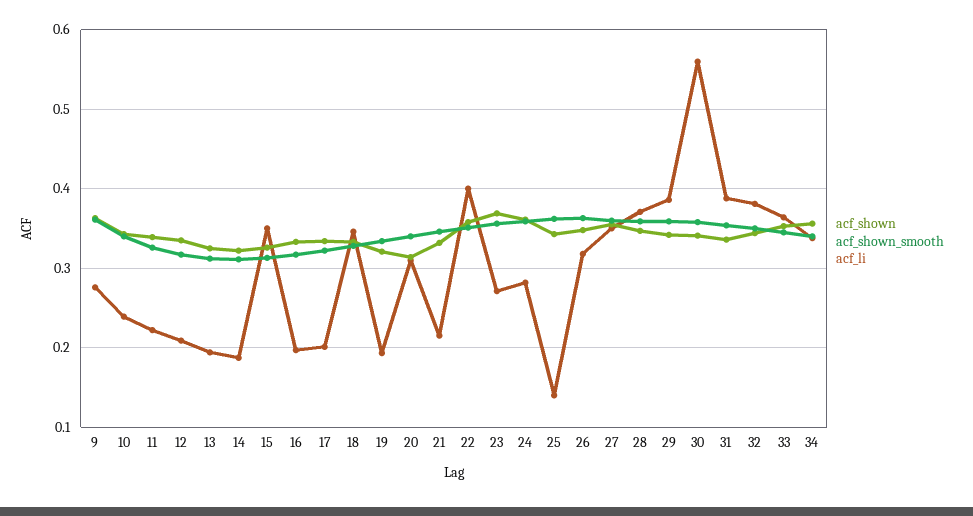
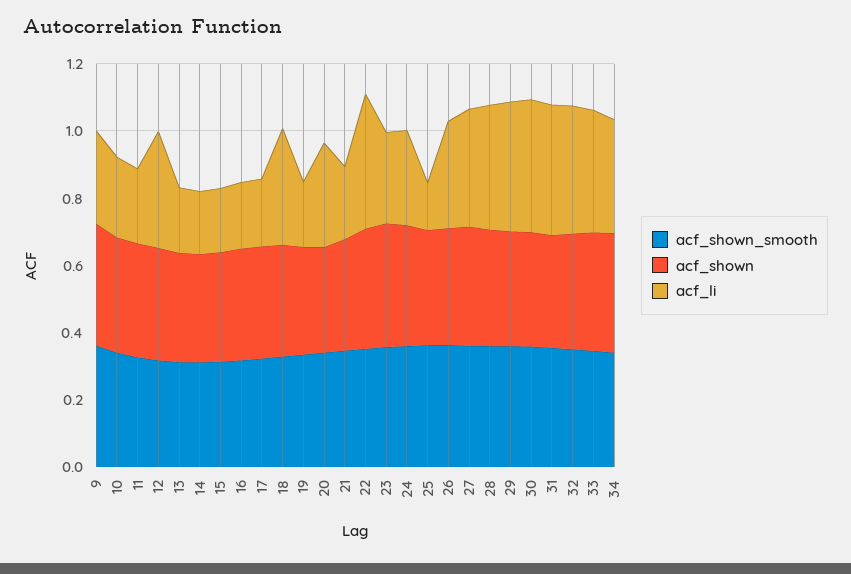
acf_li, 12: 0.21 -> 0.35
acf_li, 15: 0.35 -> 0.2
acf_li, 30: 0.56 -> 0.4

